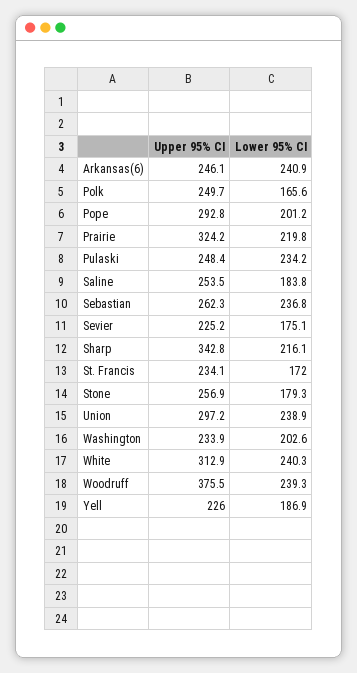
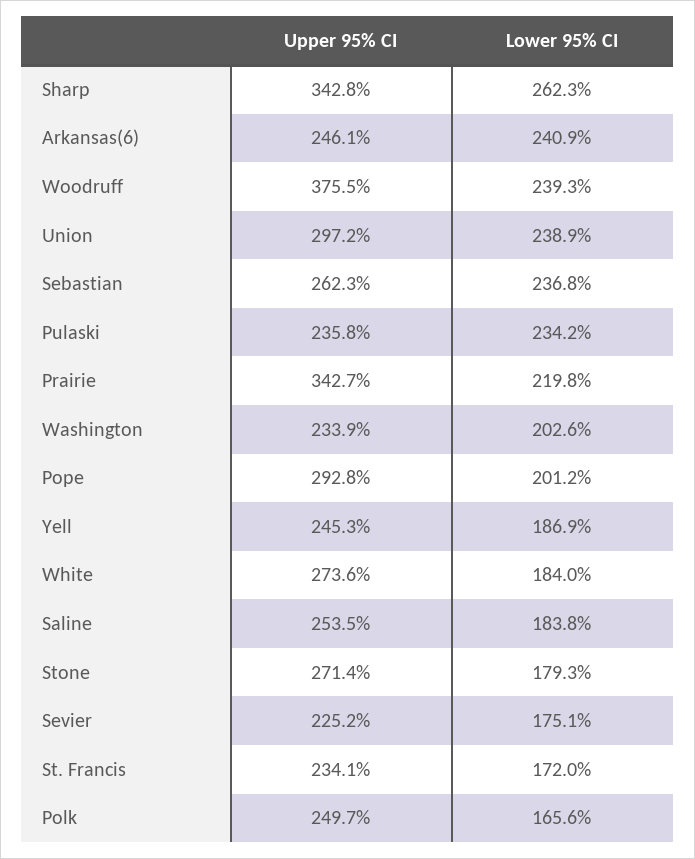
Upper 95% CI, Prairie: 324.2 -> 342.7
Upper 95% CI, Pulaski: 248.4 -> 235.8
Lower 95% CI, Sharp: 216.1 -> 262.3
Upper 95% CI, Stone: 256.9 -> 271.4
Upper 95% CI, White: 312.9 -> 273.6
Lower 95% CI, White: 240.3 -> 184
Upper 95% CI, Yell: 226 -> 245.3

